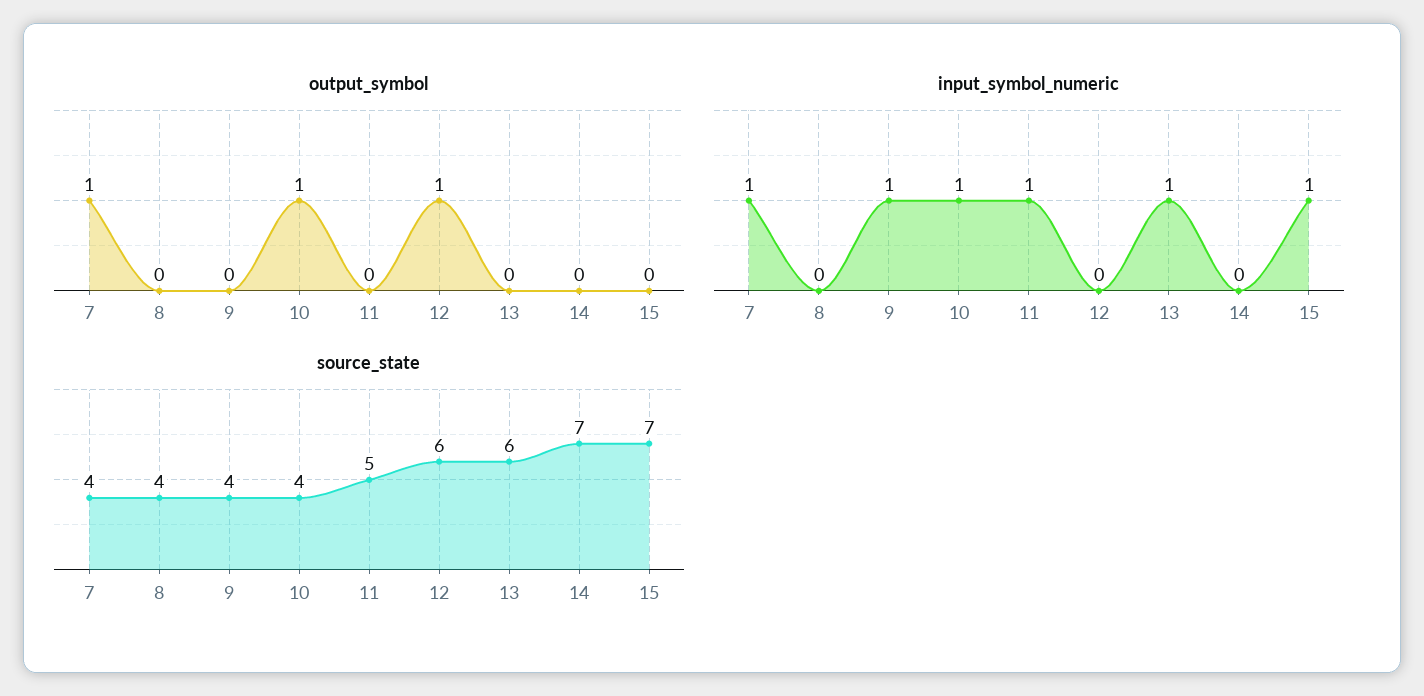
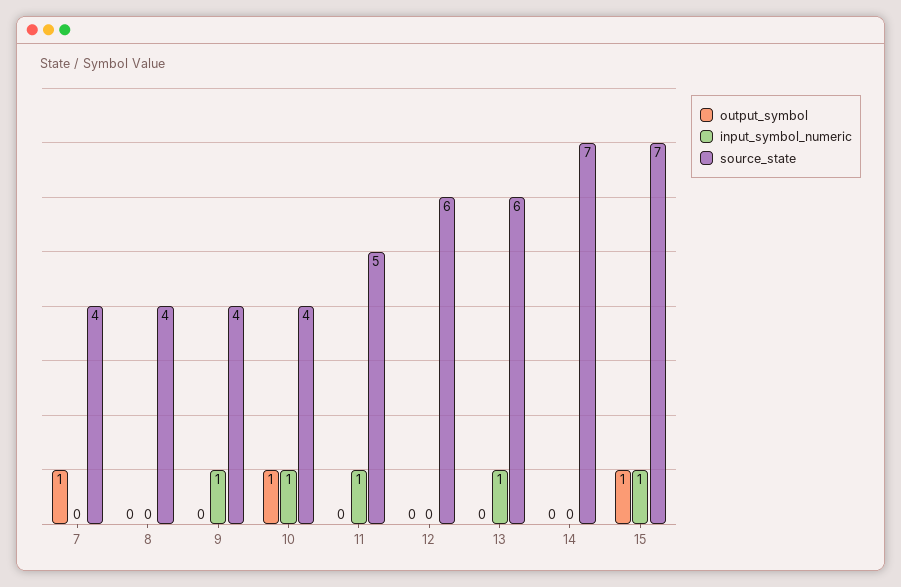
output_symbol, 12: 1 -> 0
output_symbol, 15: 0 -> 1
input_symbol_numeric, 7: 1 -> 0

